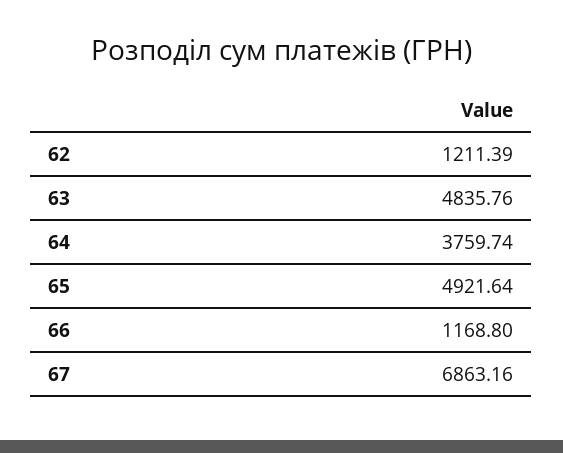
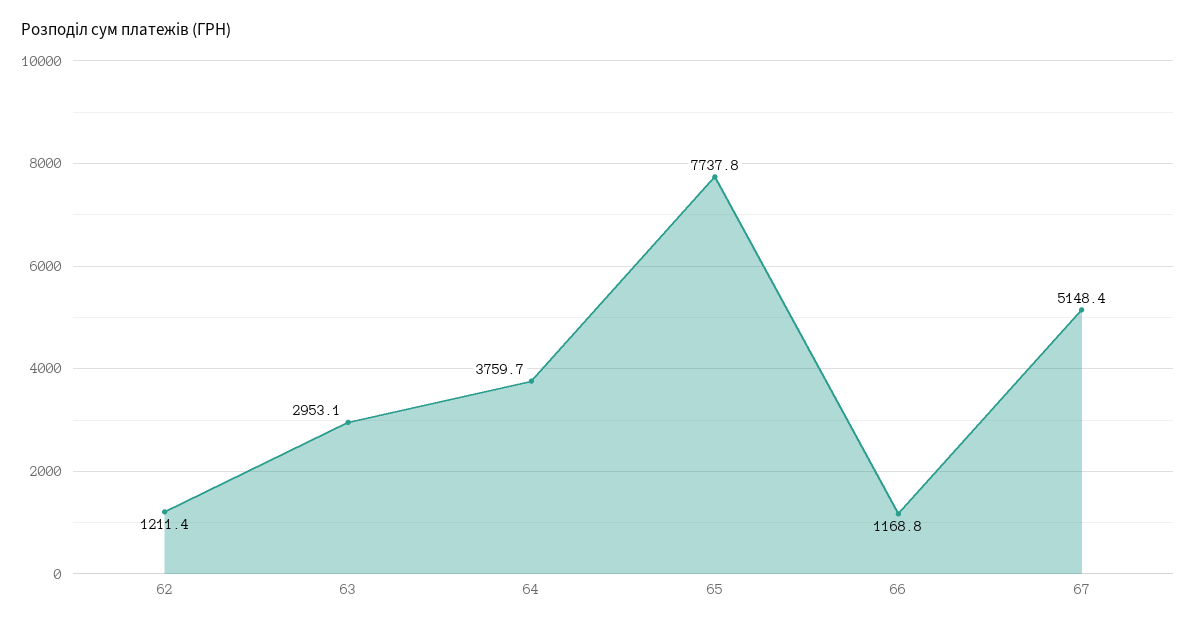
63: 4835.76 -> 2953.1
65: 4921.64 -> 7737.8
67: 6863.16 -> 5148.4

